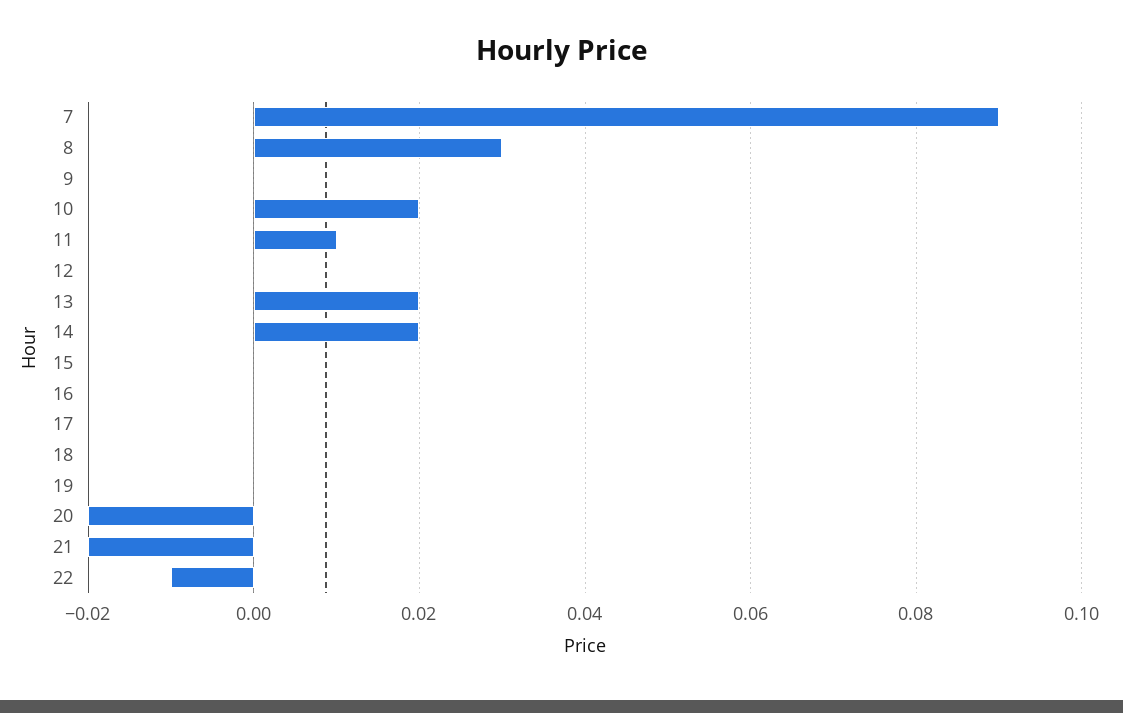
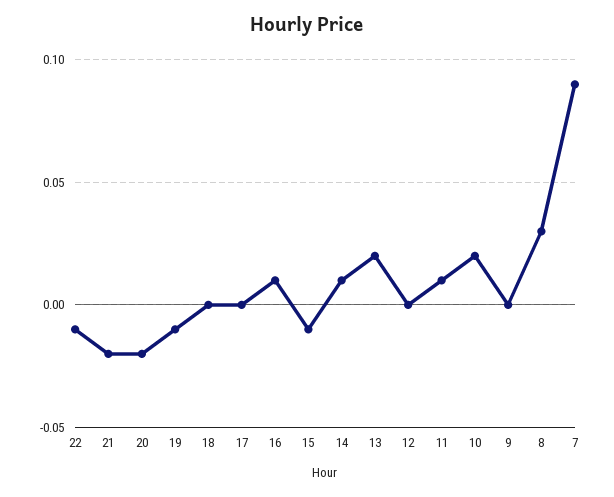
14: 0.02 -> 0.01
15: 0 -> -0.01
16: 0 -> 0.01
19: 0 -> -0.01

